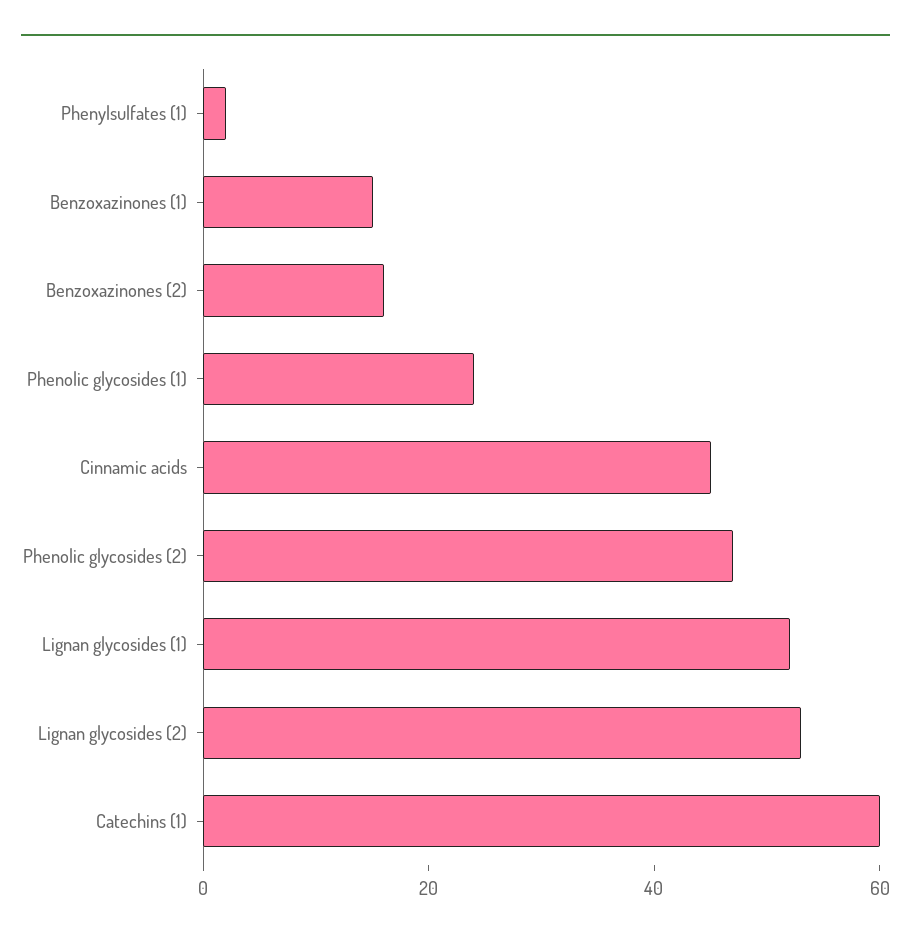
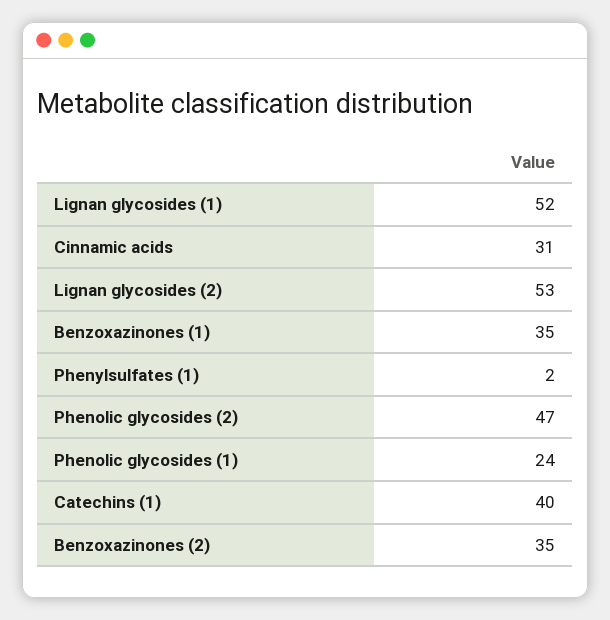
Benzoxazinones (1): 15 -> 35
Benzoxazinones (2): 15 -> 35
Cinnamic acids: 45 -> 31
Catechins (1): 60 -> 40

